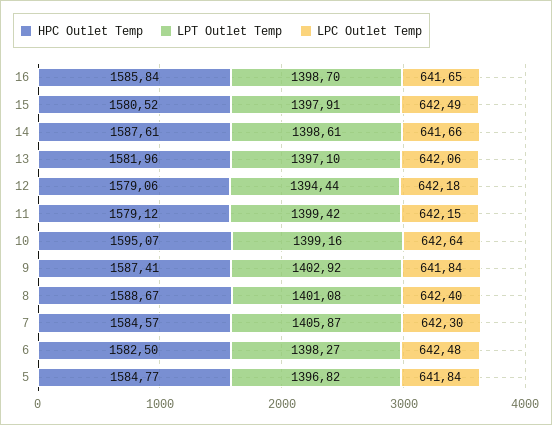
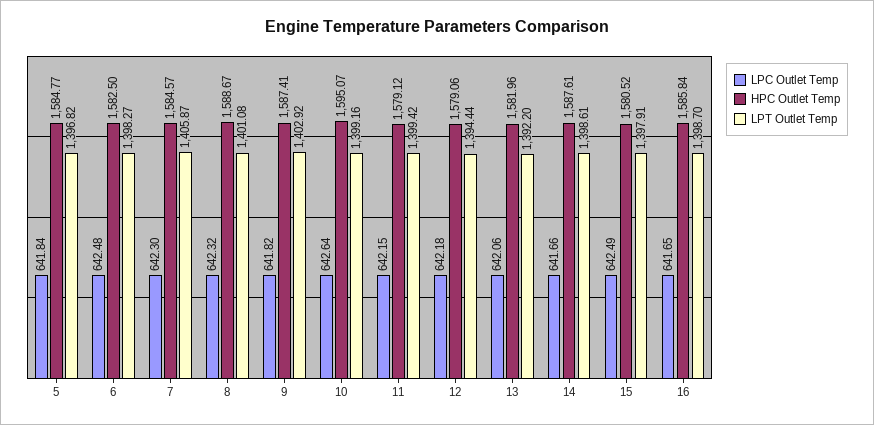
LPT Outlet Temp, 13: 1397.1 -> 1392.2
LPC Outlet Temp, 9: 641.84 -> 641.82
LPC Outlet Temp, 8: 642.4 -> 642.32

